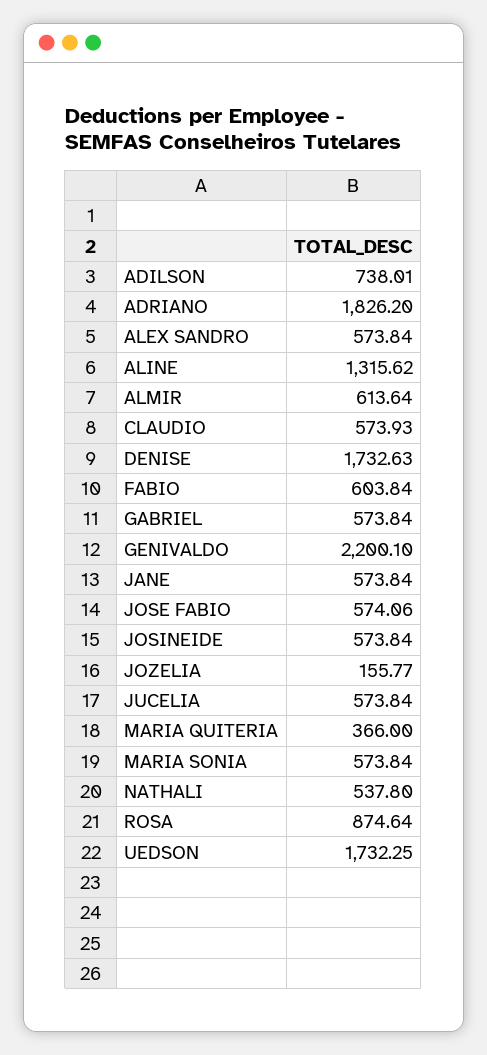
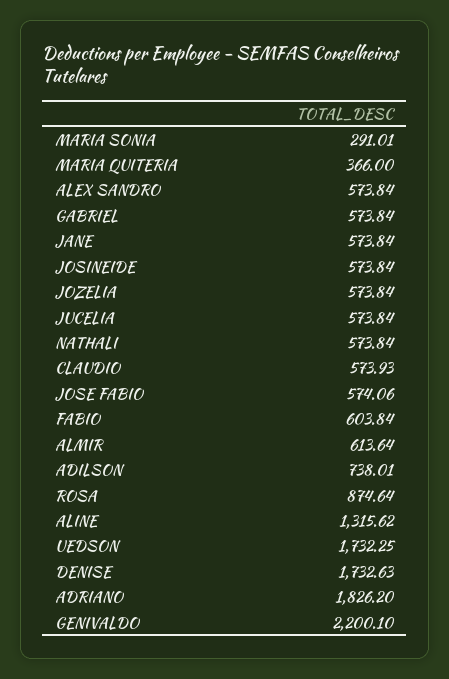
JOZELIA: 155.77 -> 573.84
MARIA SONIA: 573.84 -> 291.01
NATHALI: 537.8 -> 573.84

